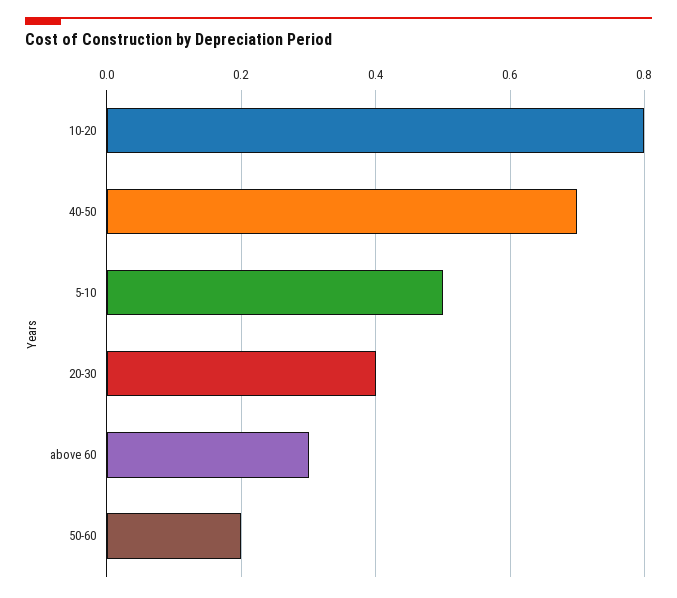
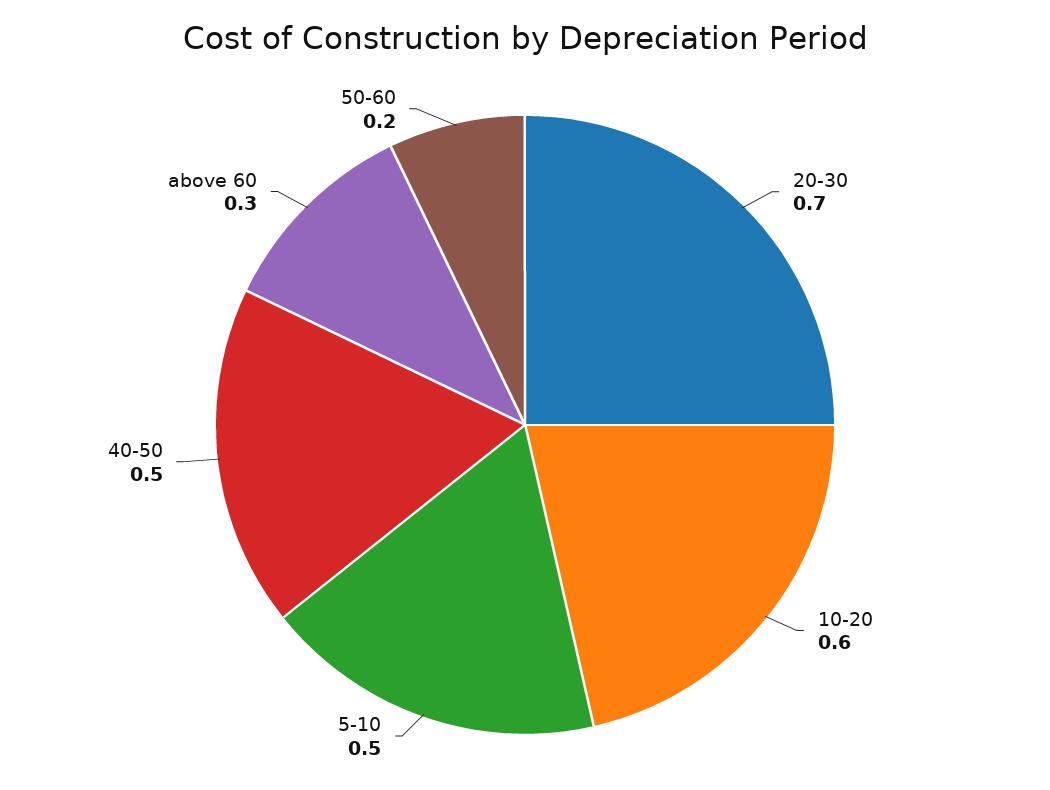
10-20: 0.8 -> 0.6
40-50: 0.7 -> 0.5
20-30: 0.4 -> 0.7

